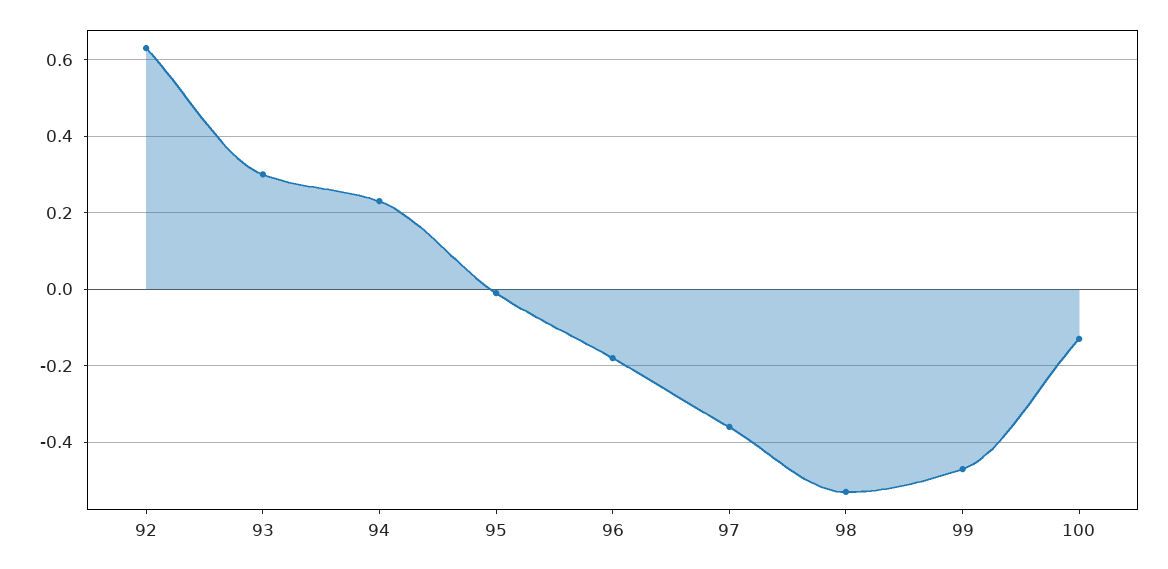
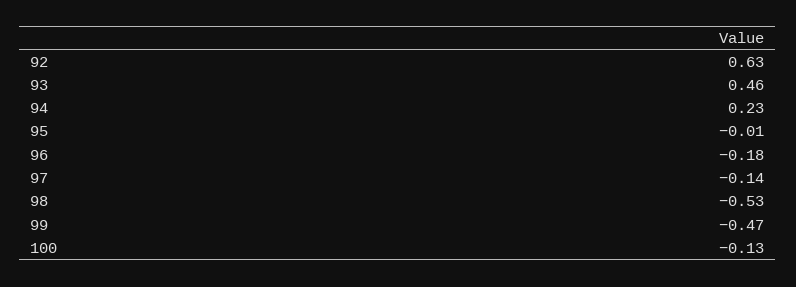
93: 0.3 -> 0.46
97: -0.35 -> -0.14

